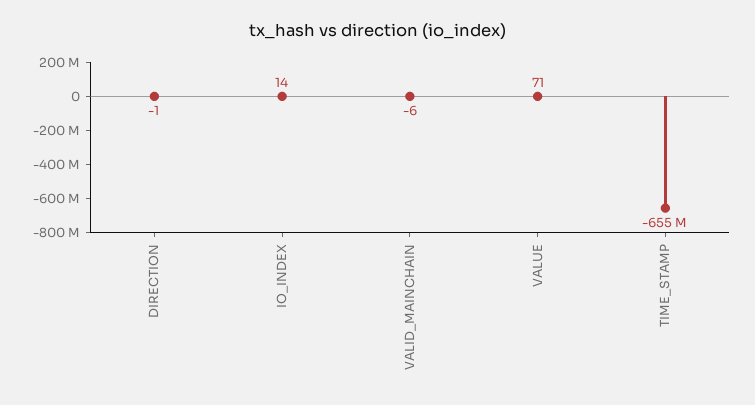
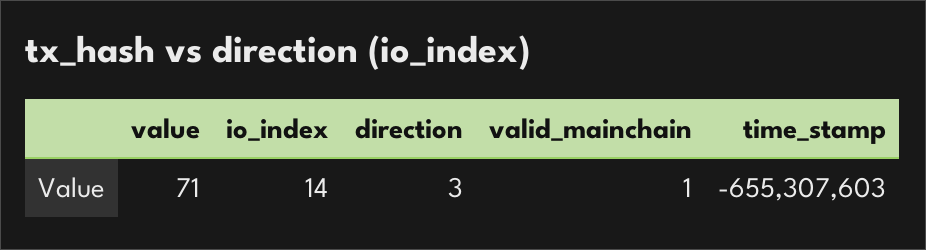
DIRECTION: -1 -> 3
VALID_MAINCHAIN: -6 -> 1

